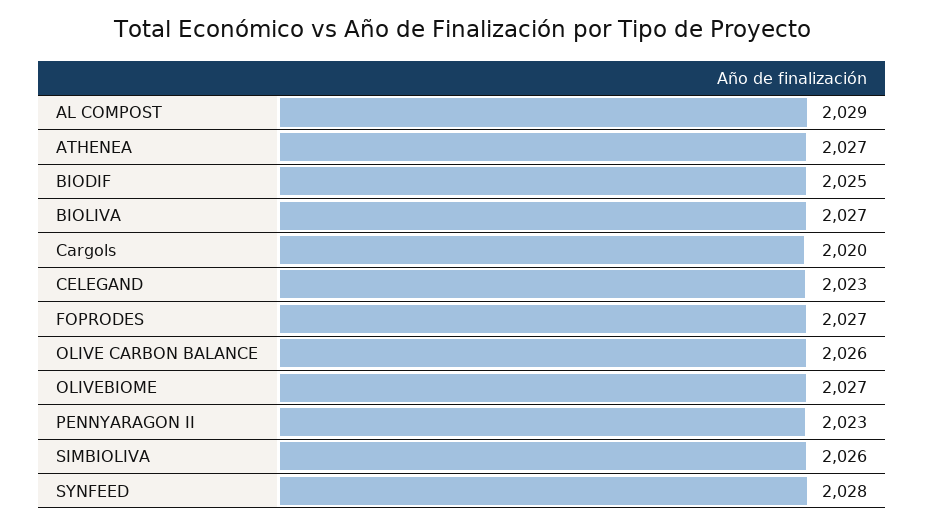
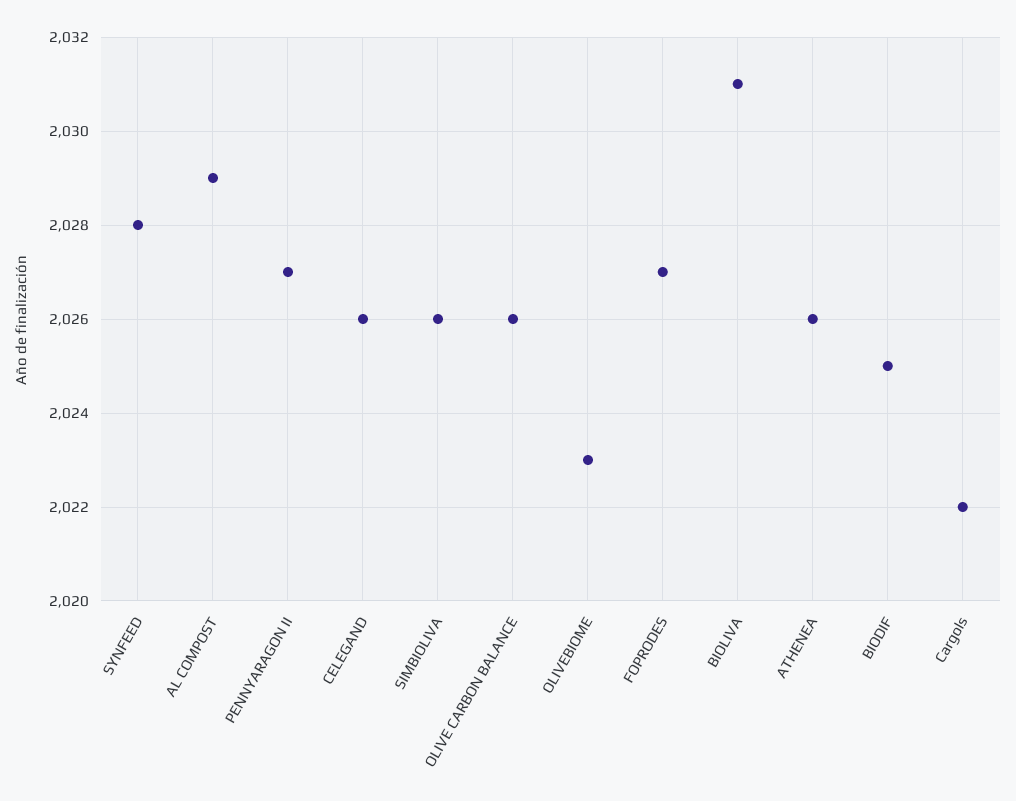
ATHENEA: 2027 -> 2026
BIOLIVA: 2027 -> 2031
Cargols: 2020 -> 2022
CELEGAND: 2023 -> 2026
OLIVEBIOME: 2027 -> 2023
PENNYARAGON II: 2023 -> 2027

